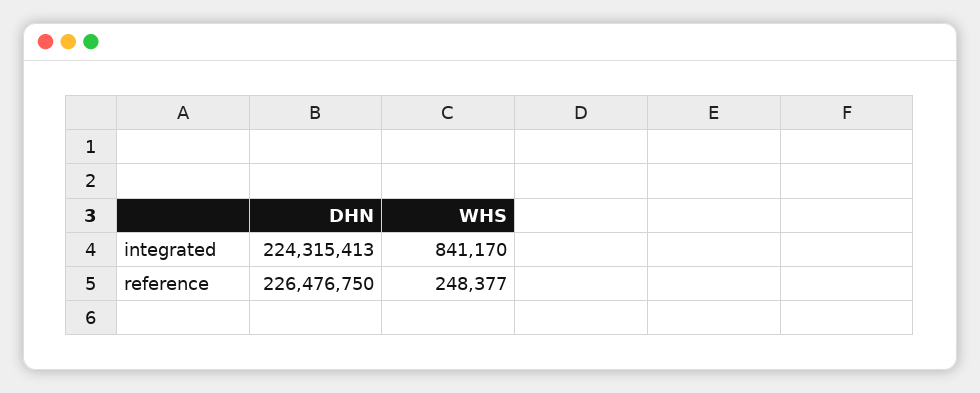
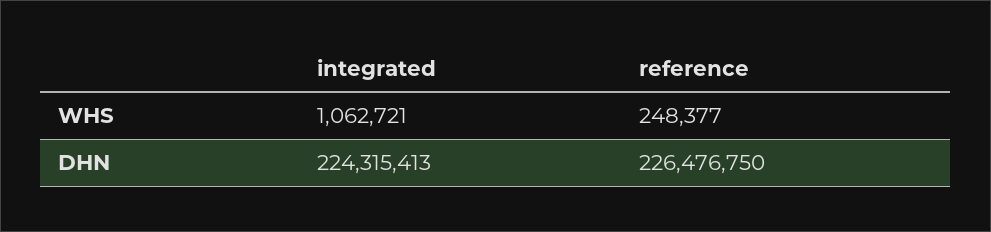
WHS, integrated: 841170 -> 1062721

